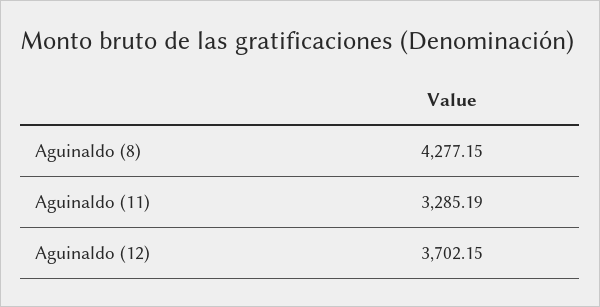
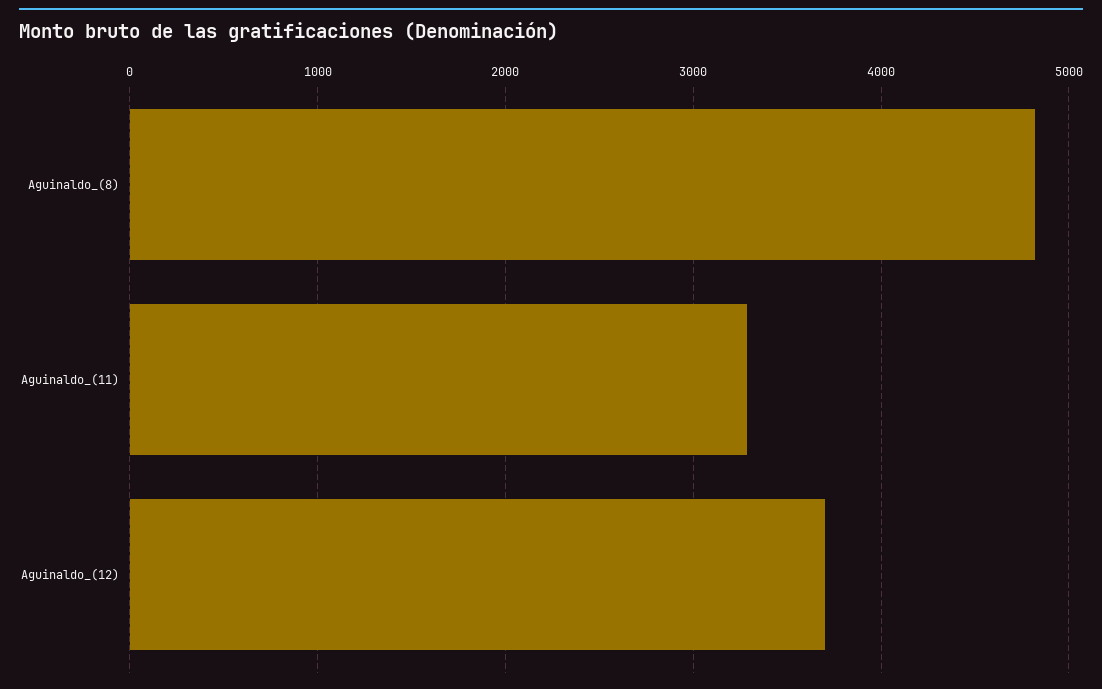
Aguinaldo (8): 4277.15 -> 4800

